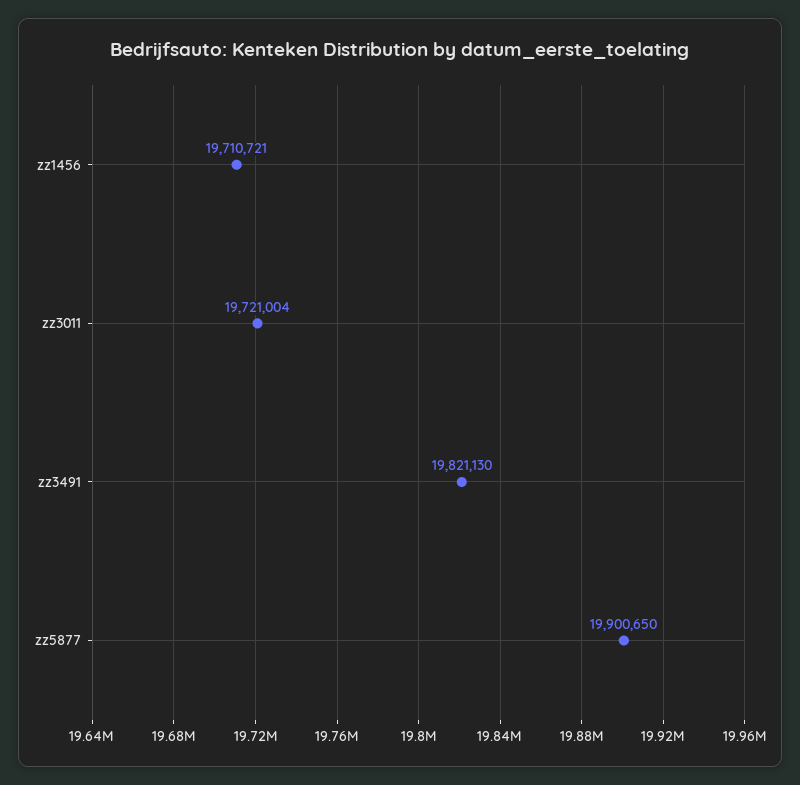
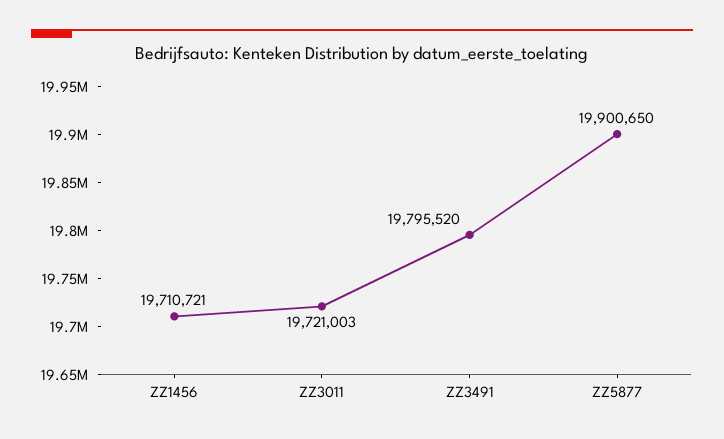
zz3011: 19721004 -> 19721003
zz3491: 19821130 -> 19795520

